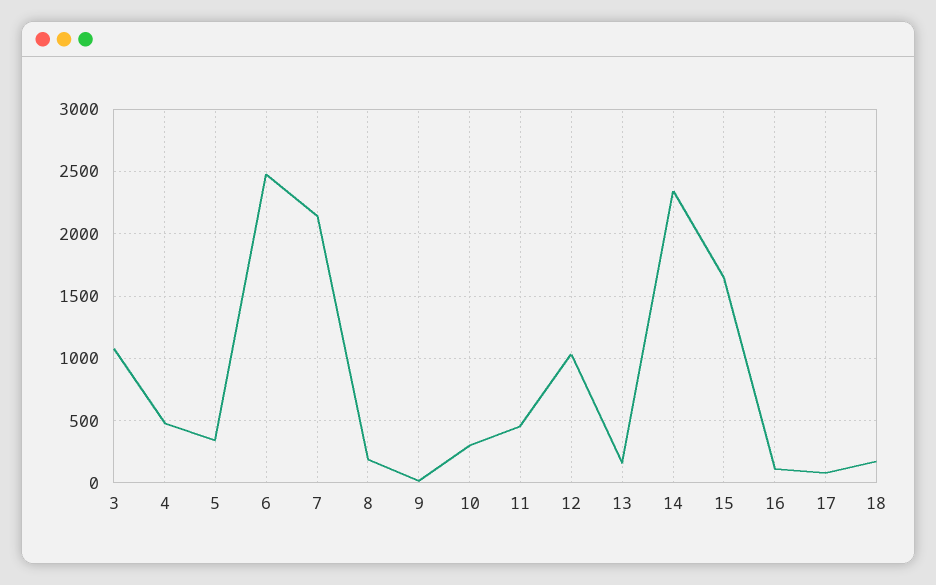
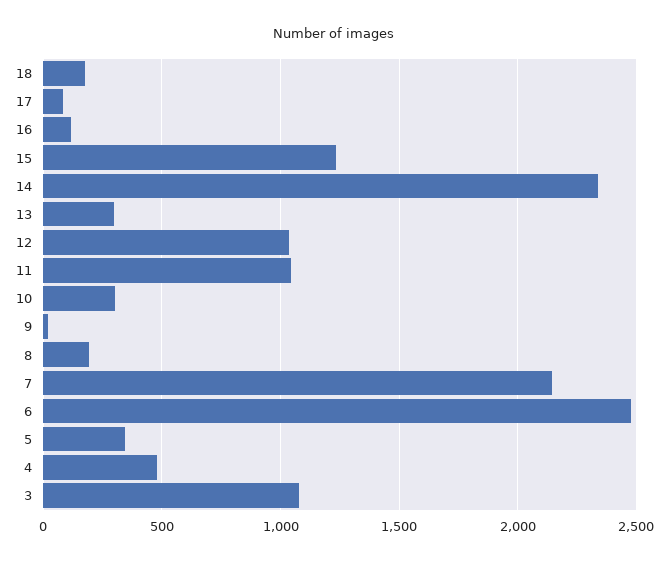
11: 450 -> 1050
13: 150 -> 300
15: 1650 -> 1250

